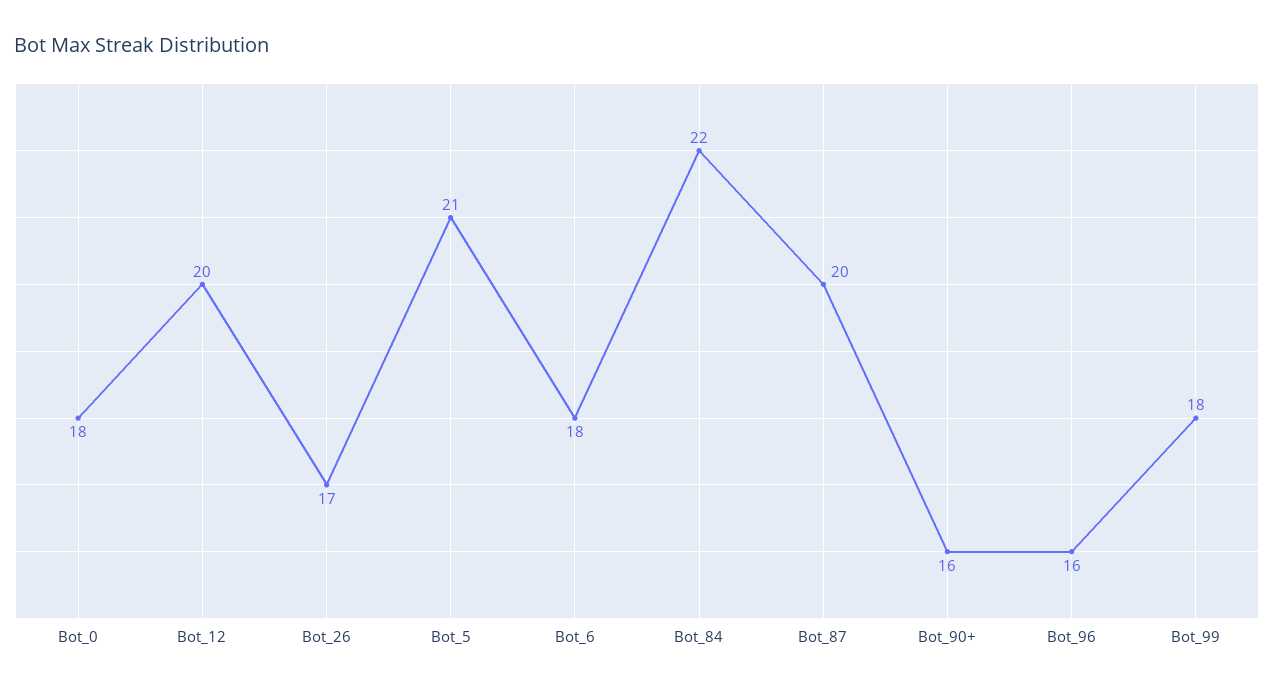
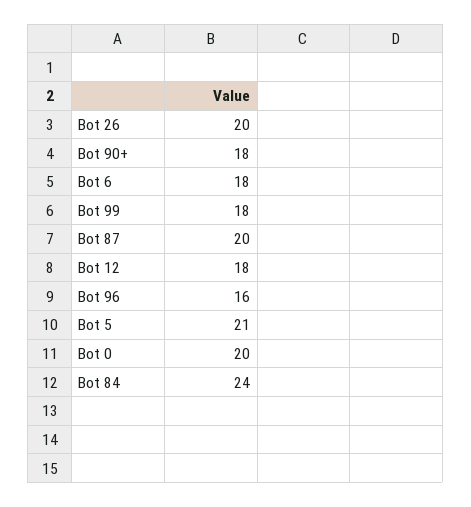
Bot_0: 18 -> 20
Bot_12: 20 -> 18
Bot_26: 17 -> 20
Bot_84: 22 -> 24
Bot_90+: 16 -> 18

